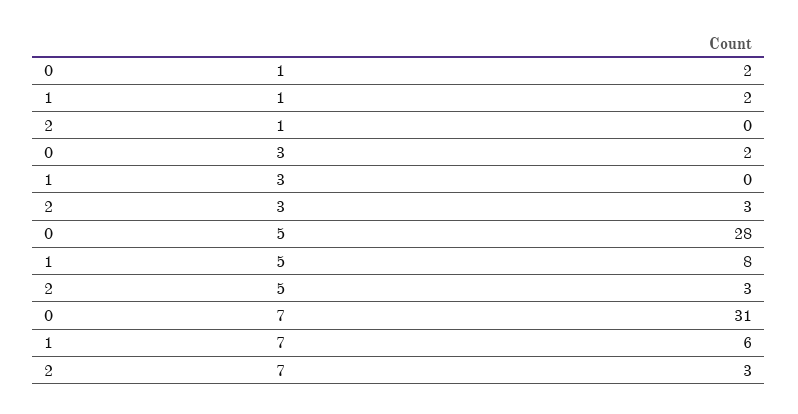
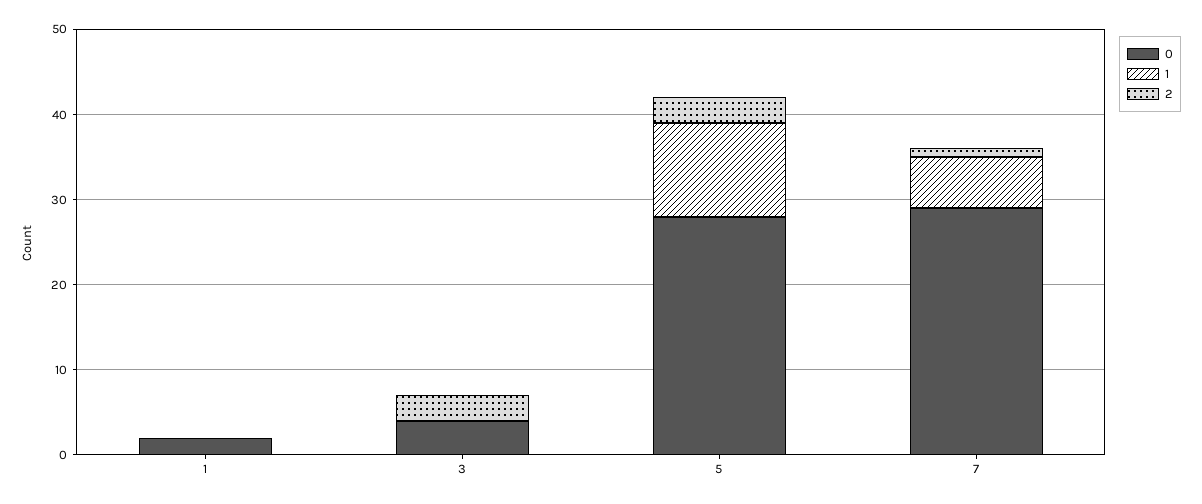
1, 1: 2 -> 0
0, 3: 2 -> 4
1, 5: 8 -> 11
0, 7: 31 -> 29
2, 7: 3 -> 1

